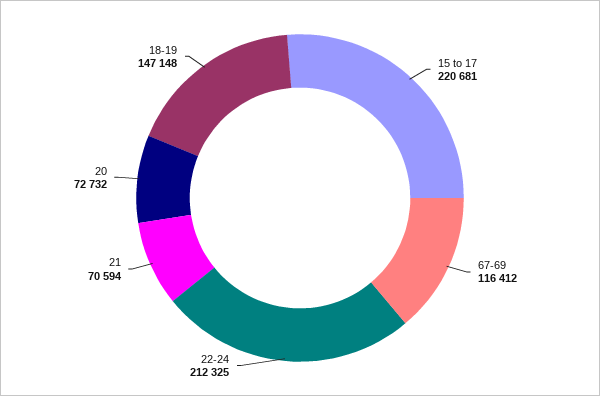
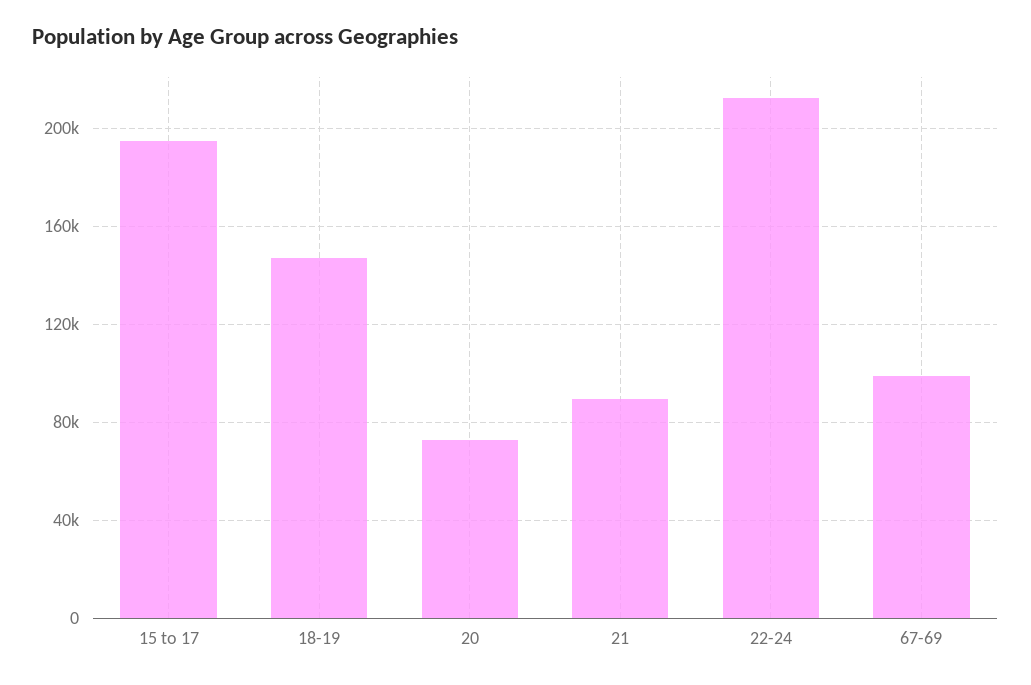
15 to 17: 220681 -> 195000
67-69: 116412 -> 100000
21: 70594 -> 90000

